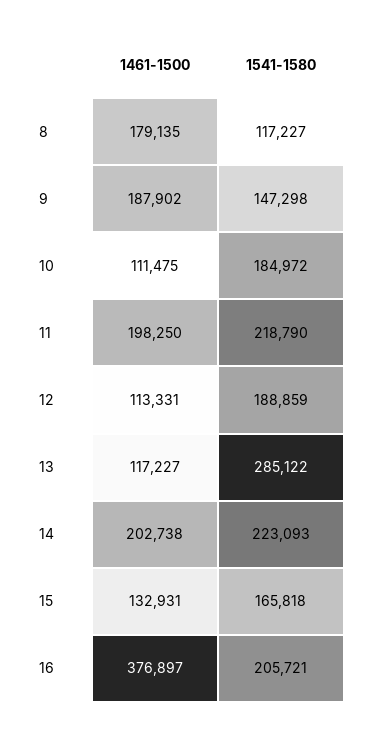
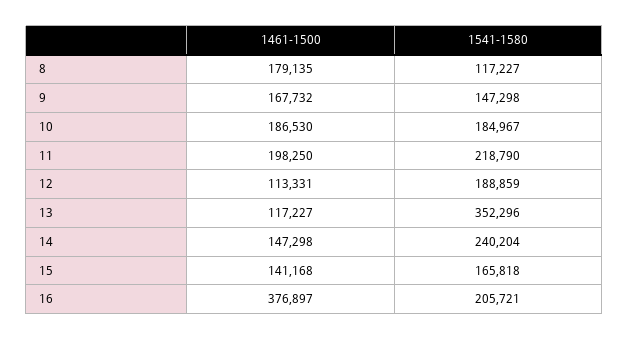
1461-1500, 9: 187902 -> 167732
1461-1500, 10: 111475 -> 186530
1541-1580, 10: 184972 -> 184967
1541-1580, 13: 285122 -> 352296
1461-1500, 14: 202738 -> 147298
1541-1580, 14: 223093 -> 240204
1461-1500, 15: 132931 -> 141168

